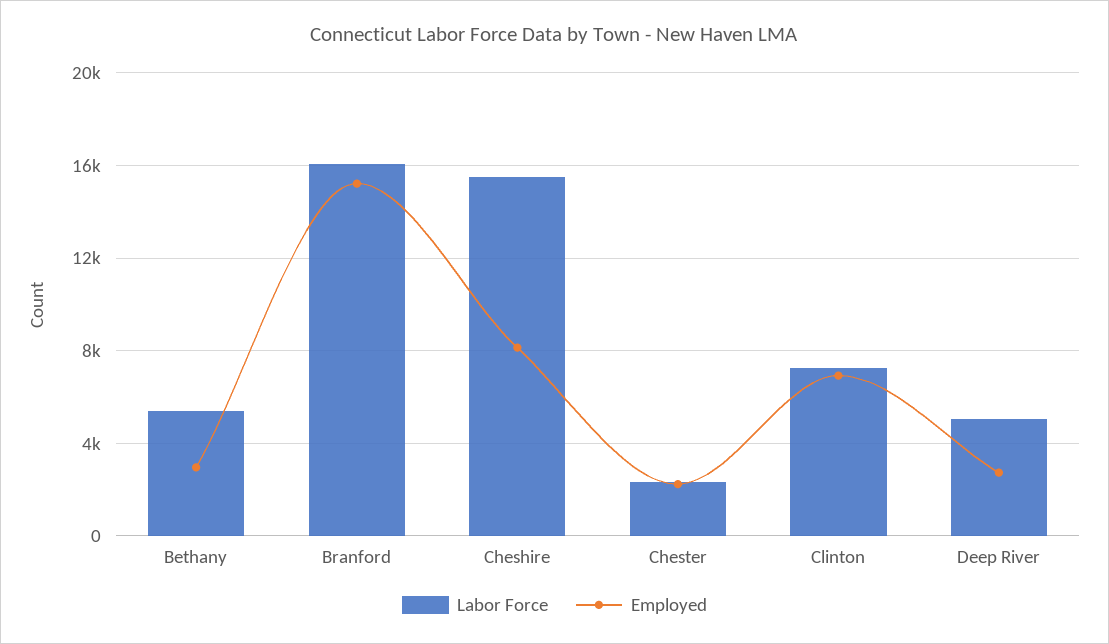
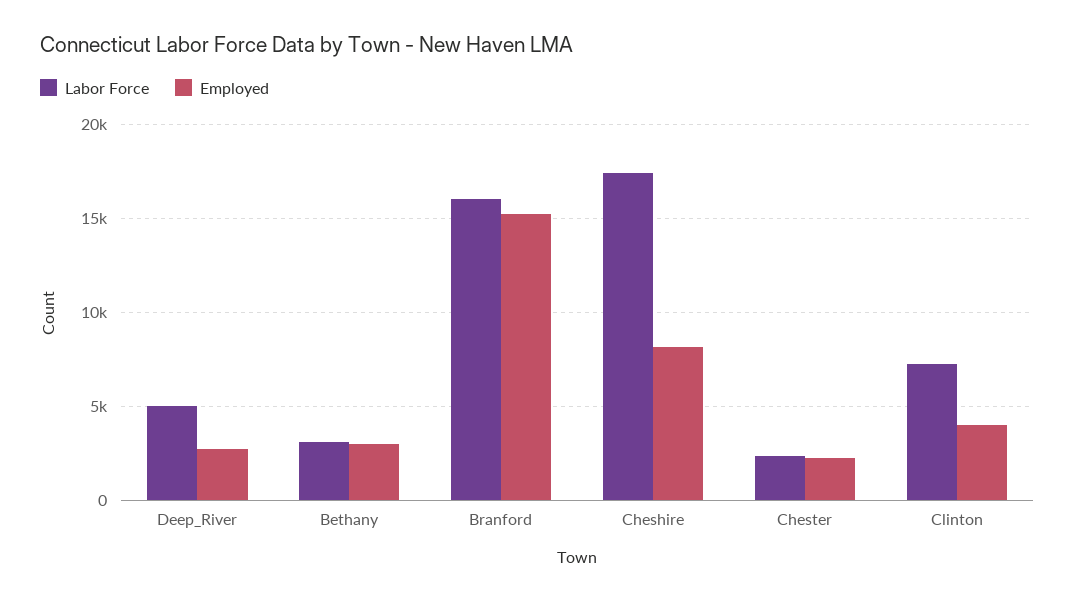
Labor Force, Bethany: 5500 -> 3000
Labor Force, Cheshire: 15500 -> 17500
Employed, Clinton: 7000 -> 4000

